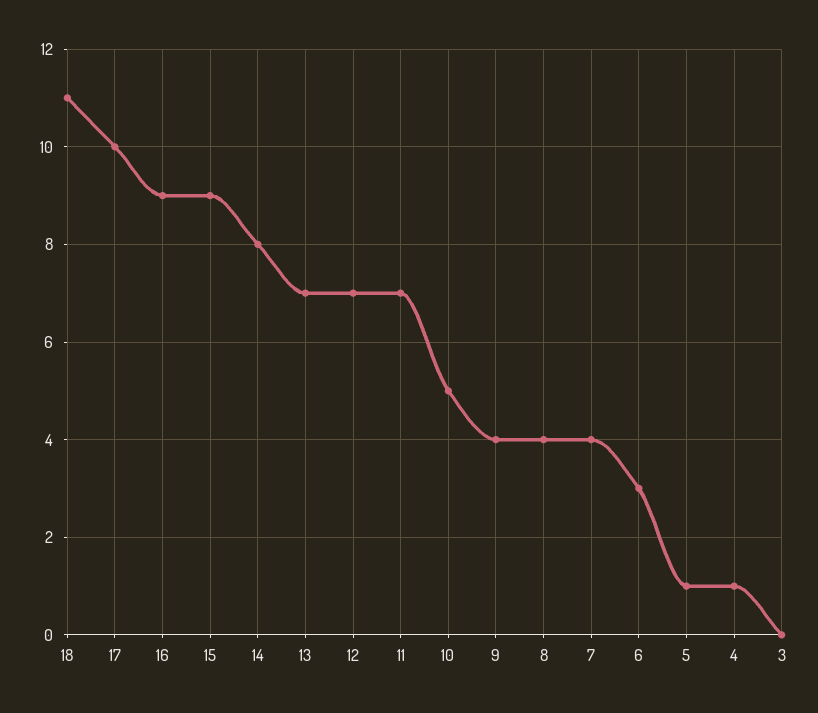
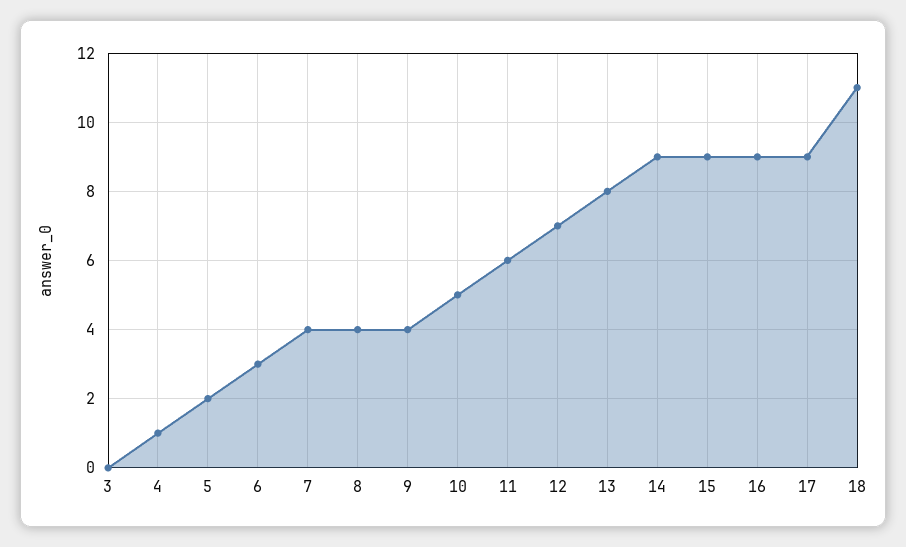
17: 10 -> 9
14: 8 -> 9
13: 7 -> 8
11: 7 -> 6
5: 1 -> 2

